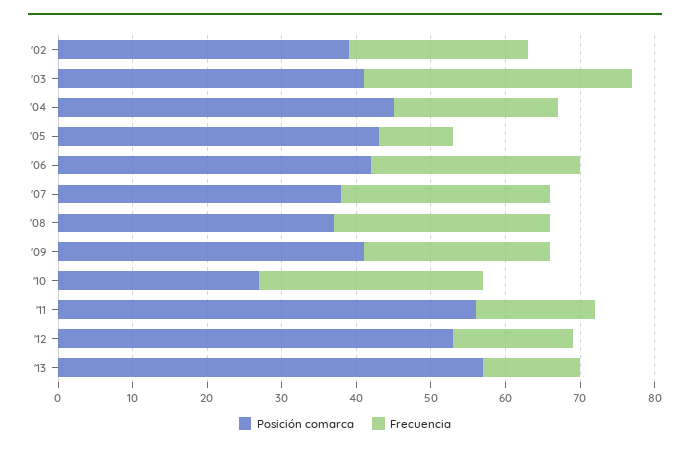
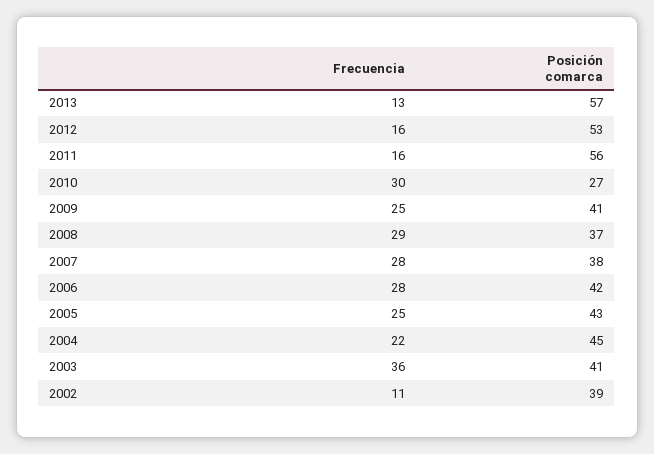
Frecuencia, '02: 25 -> 11
Frecuencia, '05: 10 -> 25

